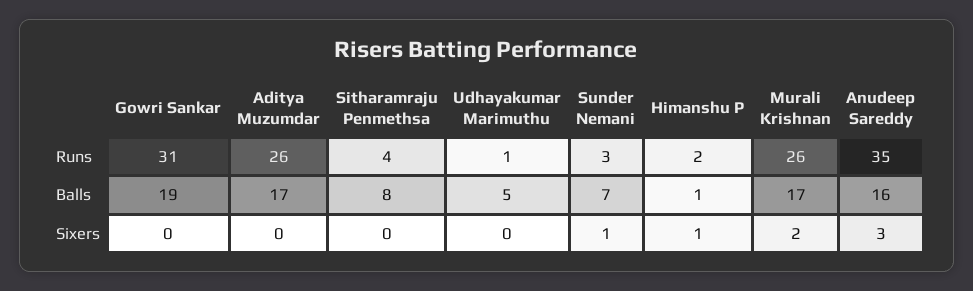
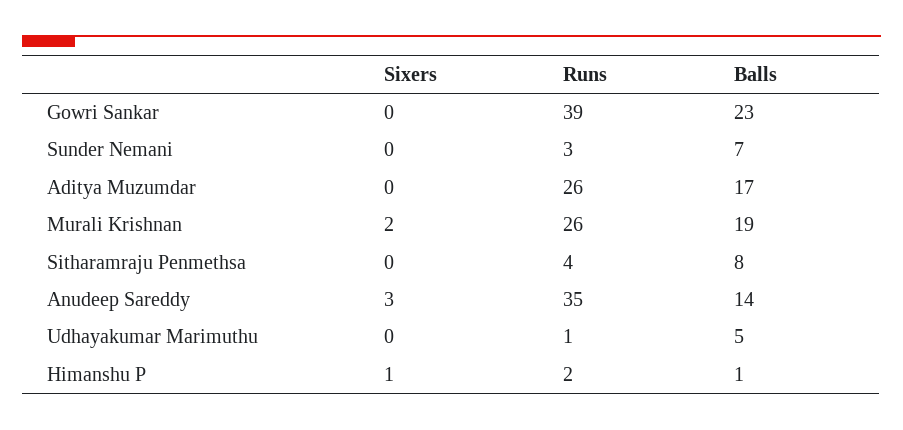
Gowri Sankar, Runs: 31 -> 39
Gowri Sankar, Balls: 19 -> 23
Murali Krishnan, Balls: 17 -> 19
Anudeep Sareddy, Balls: 16 -> 14
Sunder Nemani, Sixers: 1 -> 0

